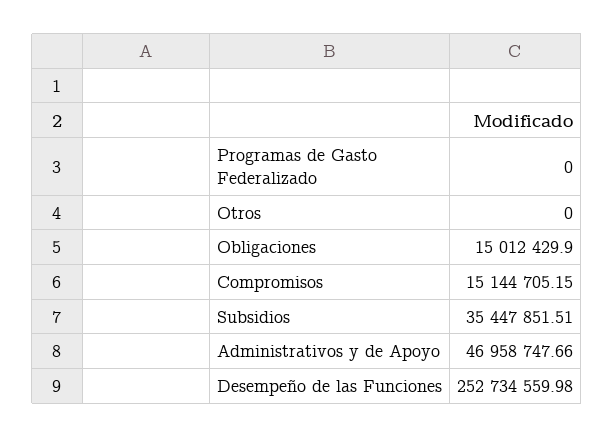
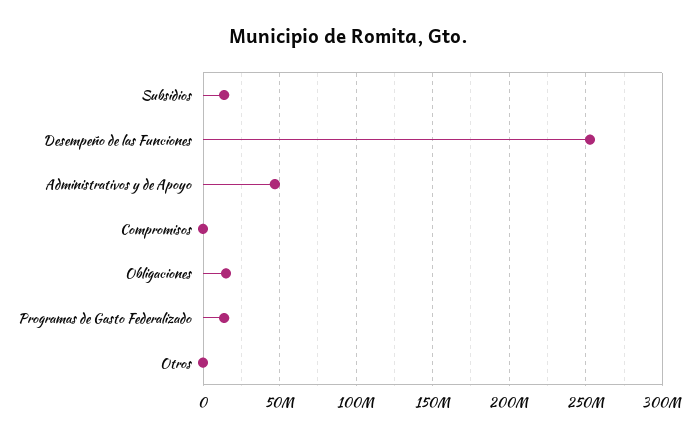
Programas de Gasto Federalizado: 0 -> 15000000
Compromisos: 15144705.15 -> 0
Subsidios: 35447851.51 -> 15000000

